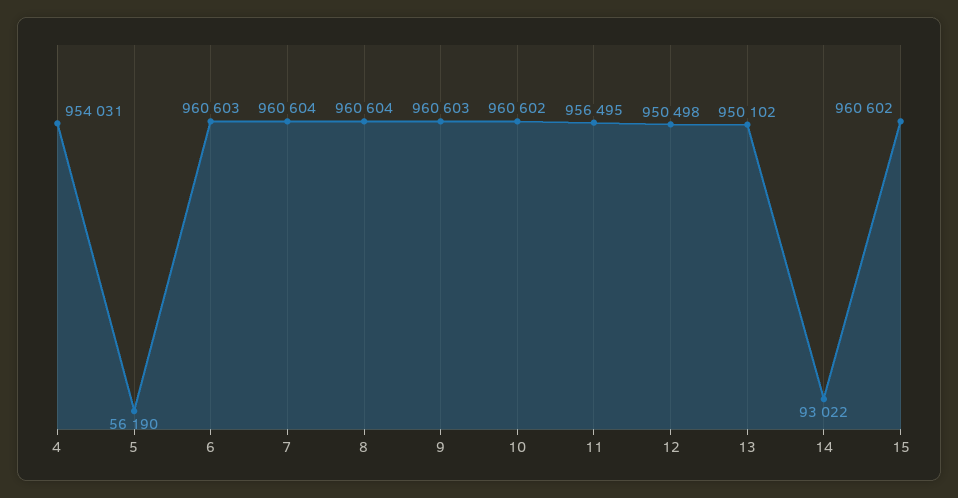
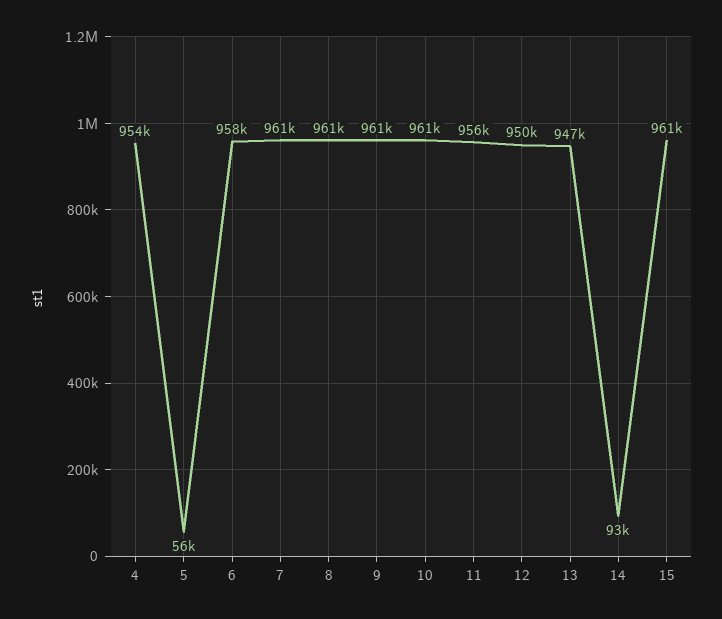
6: 960603 -> 958000
13: 950102 -> 947000

